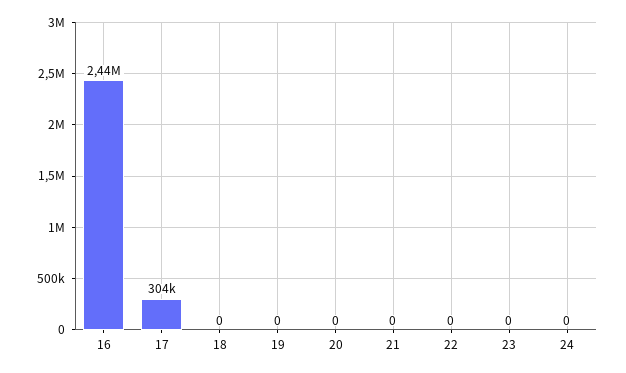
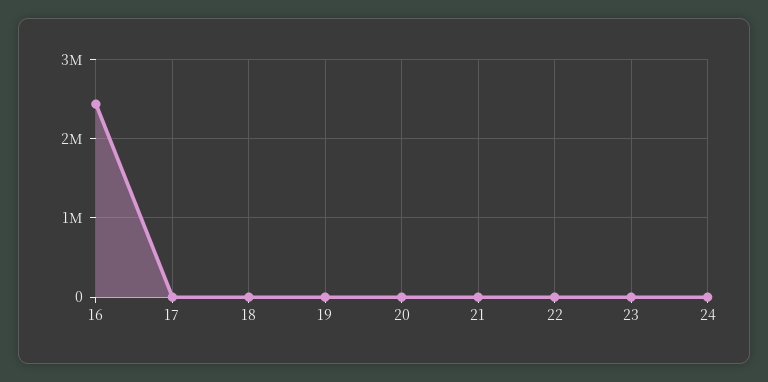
17: 304000 -> 0

